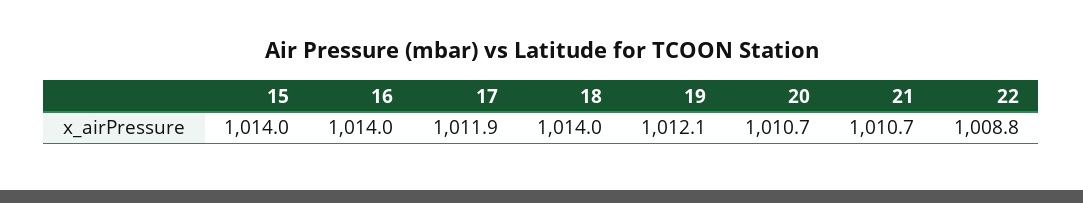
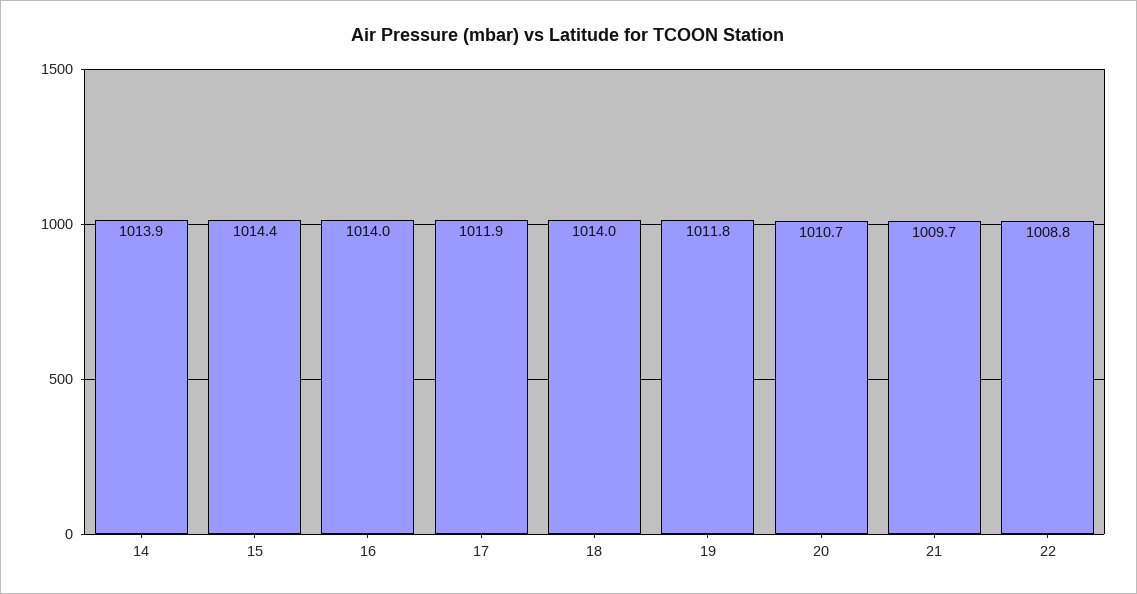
15: 1014 -> 1014.4
19: 1012.1 -> 1011.8
21: 1010.7 -> 1009.7
14: none -> 1013.9

